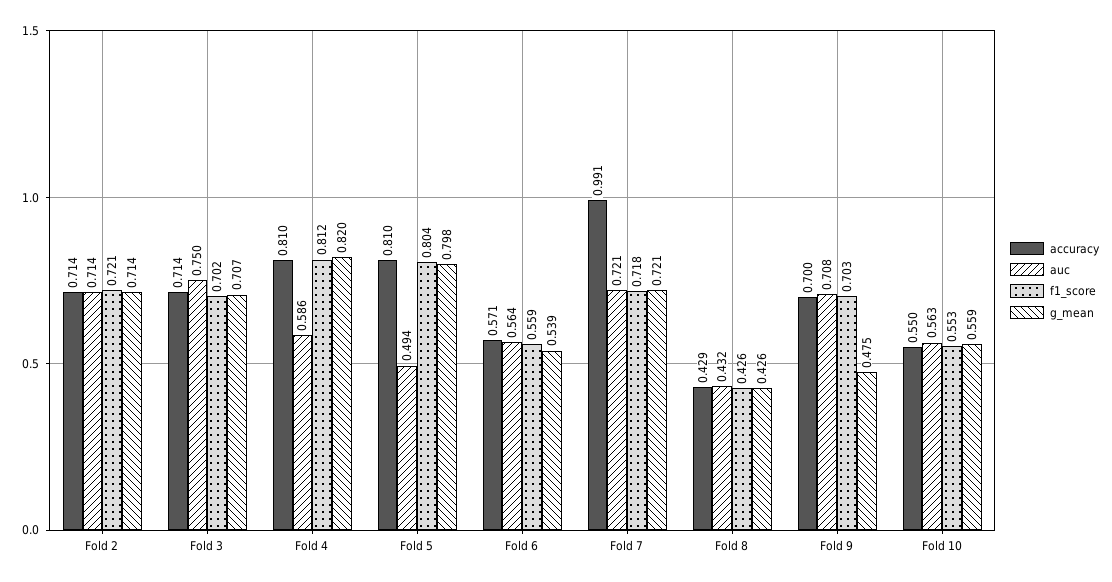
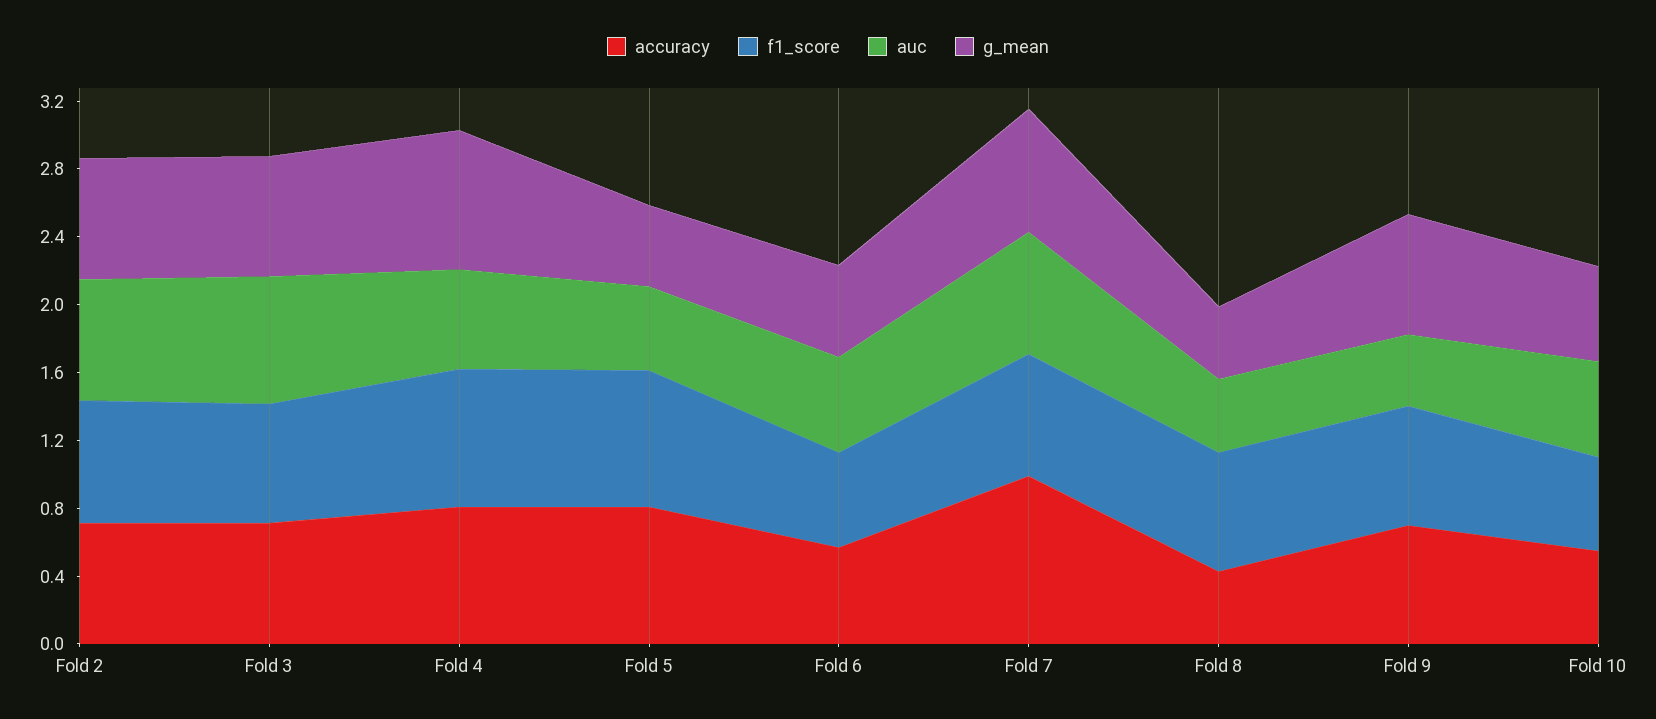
g_mean, Fold 5: 0.798 -> 0.5
f1_score, Fold 8: 0.426 -> 0.7
auc, Fold 9: 0.708 -> 0.4
g_mean, Fold 9: 0.475 -> 0.7

